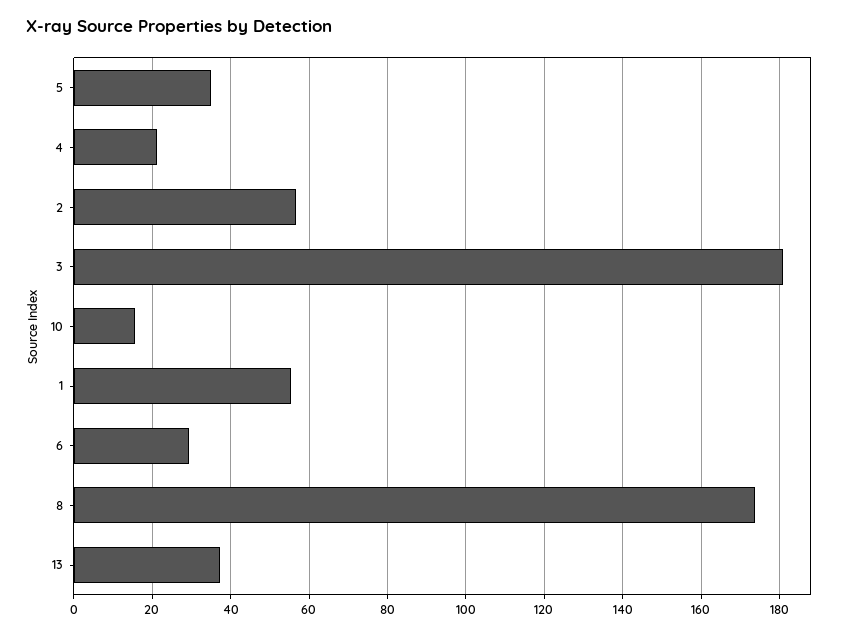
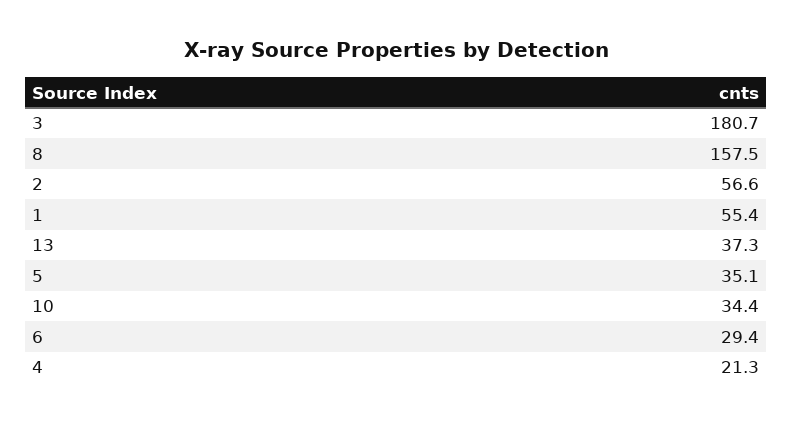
10: 16 -> 34.4
8: 174 -> 157.5

